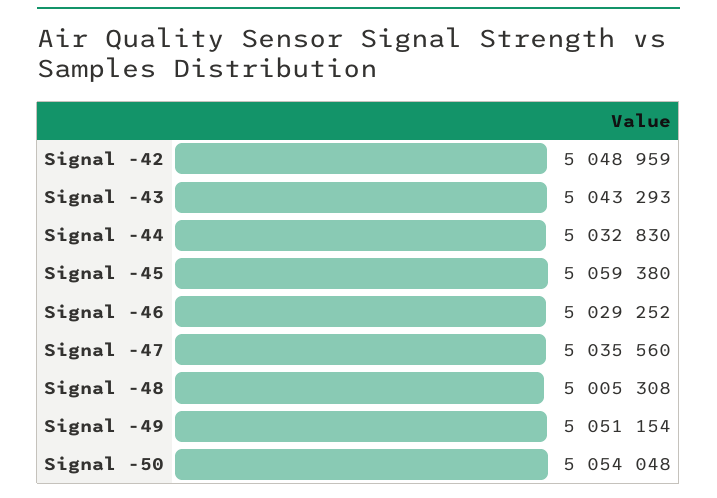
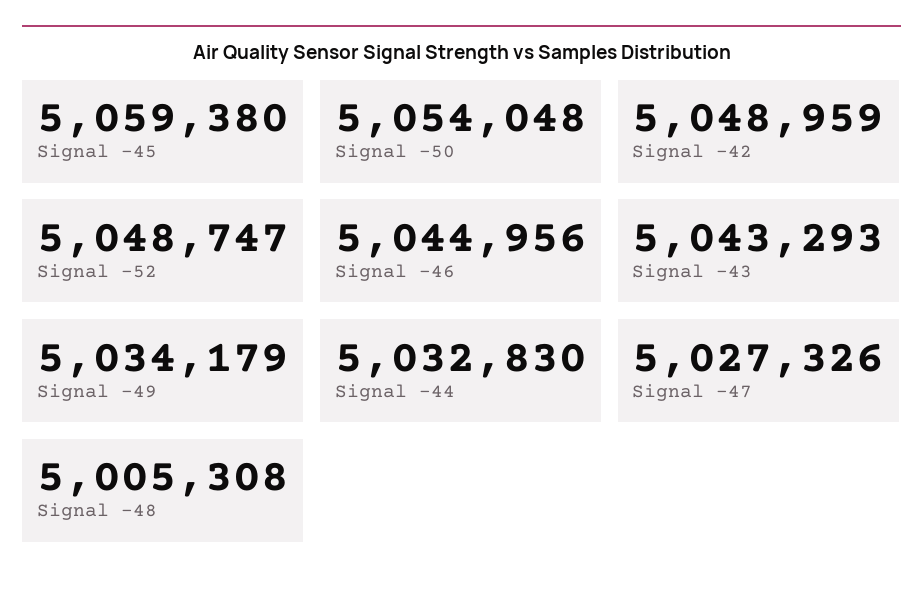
Signal -46: 5029252 -> 5044956
Signal -47: 5035560 -> 5027326
Signal -49: 5051154 -> 5034179
Signal -52: none -> 5048747

